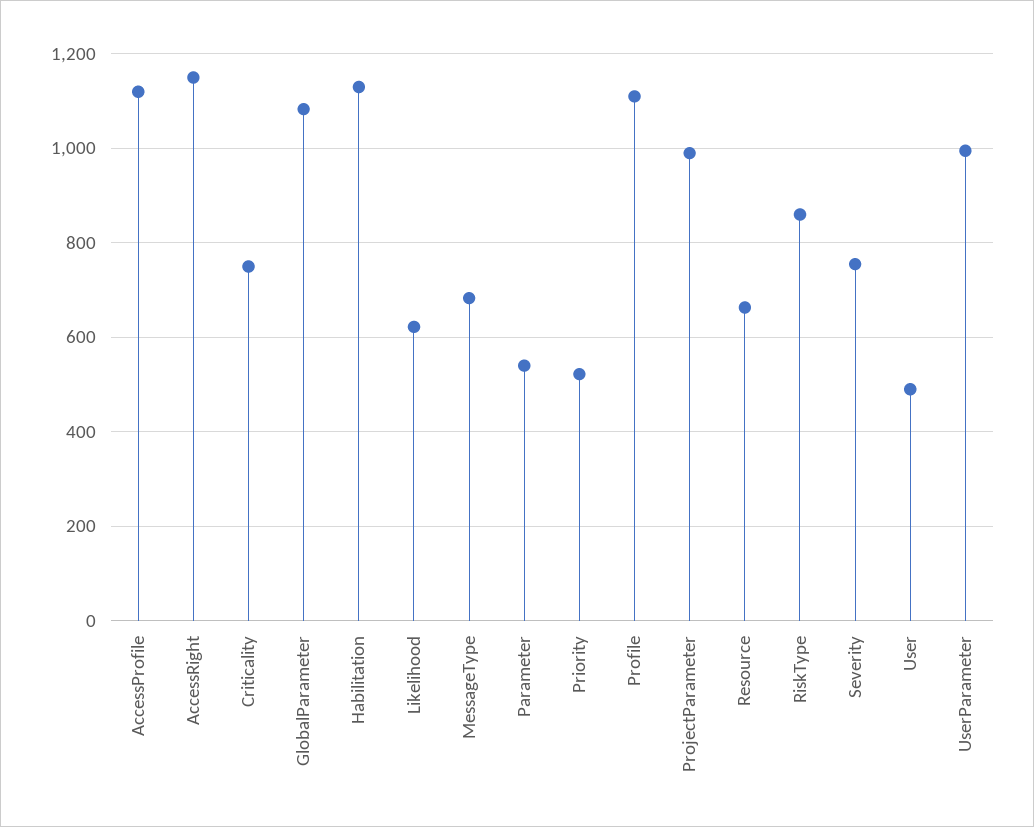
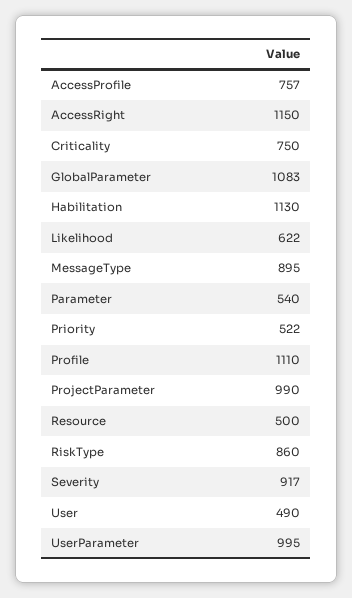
AccessProfile: 1120 -> 757
MessageType: 680 -> 895
Resource: 660 -> 500
Severity: 760 -> 917

